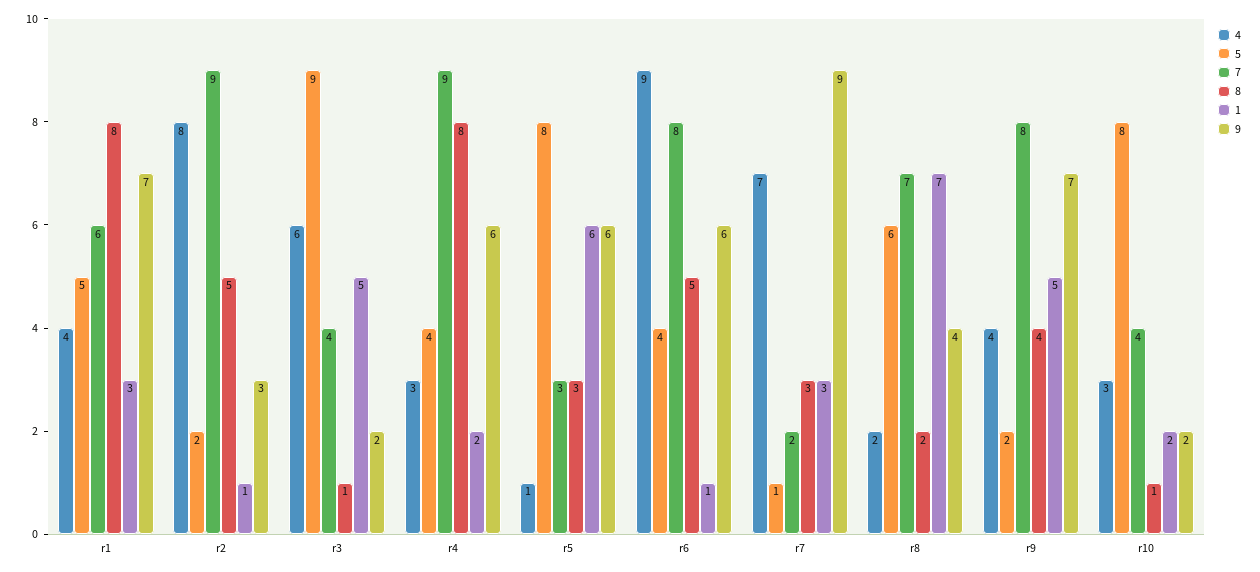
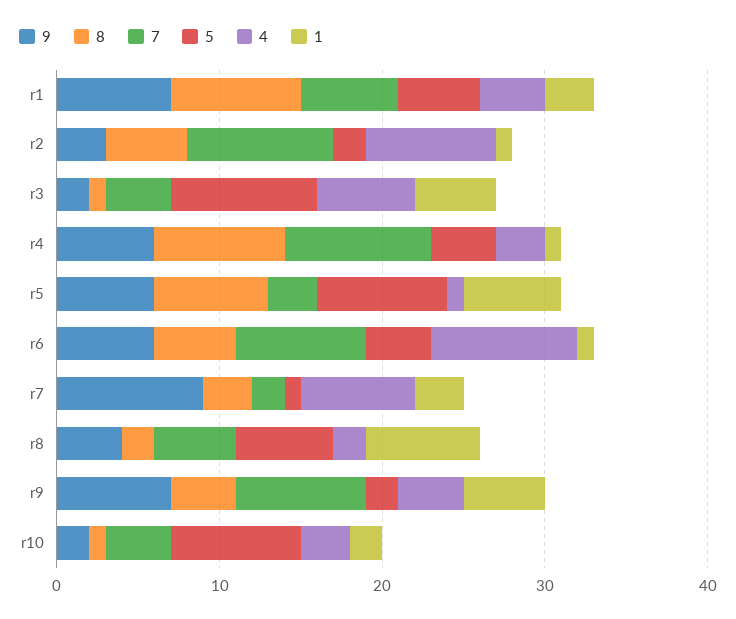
1, r4: 2 -> 1
8, r5: 3 -> 7
7, r8: 7 -> 5

